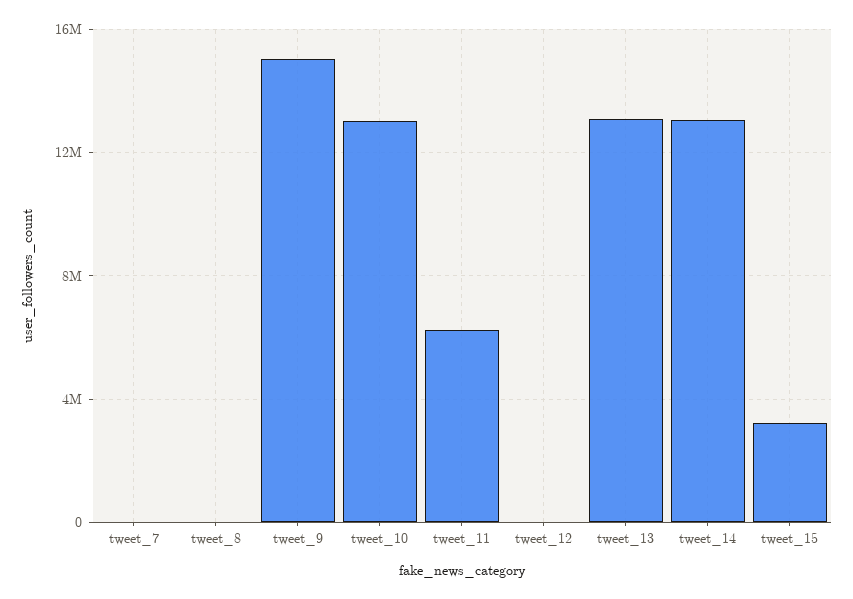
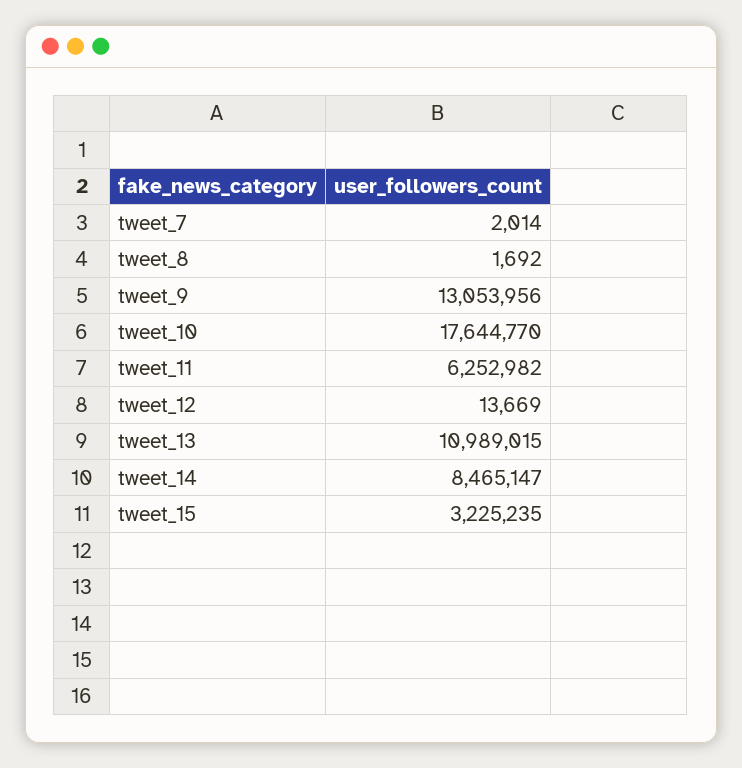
tweet_9: 15000000 -> 13053956
tweet_10: 13000000 -> 17644770
tweet_13: 13000000 -> 10989015
tweet_14: 13000000 -> 8465147

